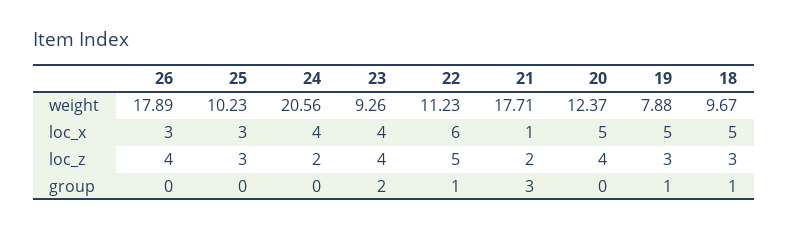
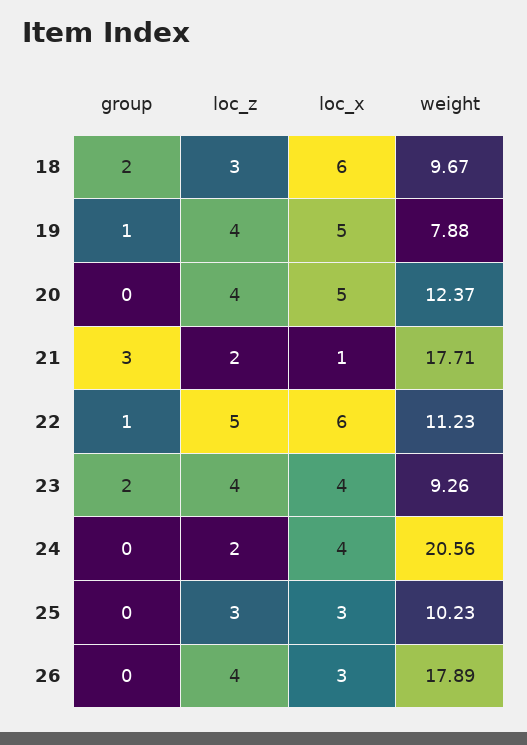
18, loc_x: 5 -> 6
19, loc_z: 3 -> 4
18, group: 1 -> 2

